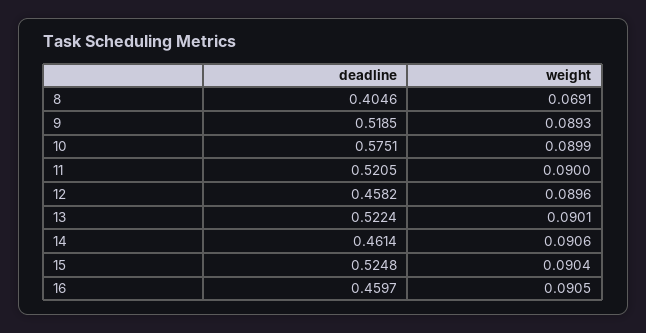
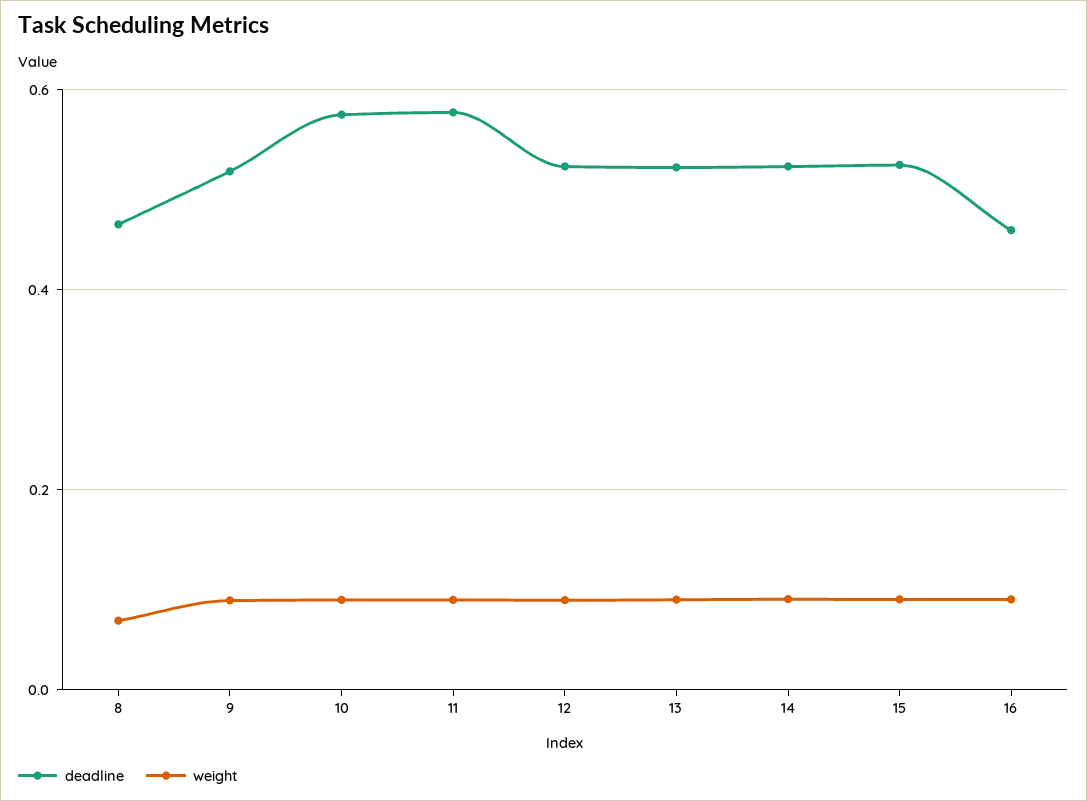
deadline, 8: 0.4046 -> 0.46
deadline, 11: 0.5205 -> 0.58
deadline, 12: 0.4582 -> 0.52
deadline, 14: 0.4614 -> 0.52

